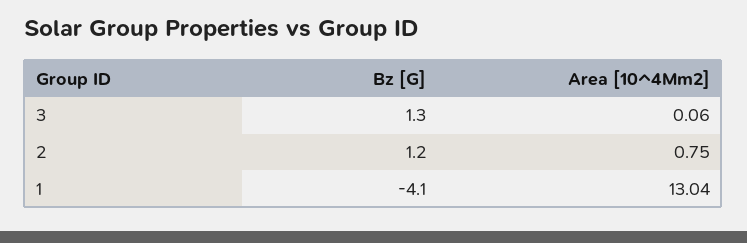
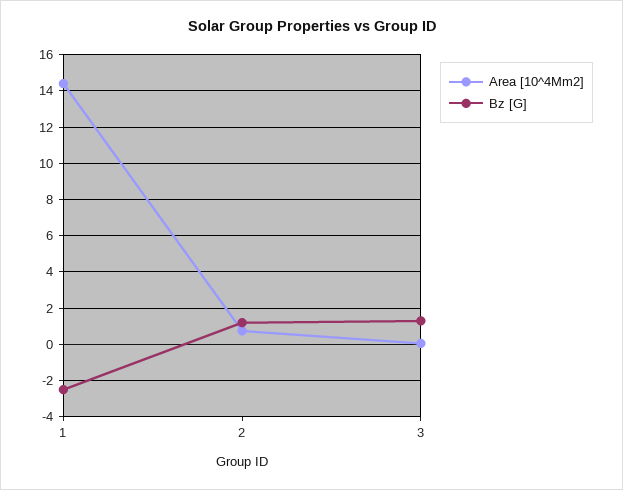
Bz [G], 1: -4.1 -> -2.5
Area [10^4Mm2], 1: 13.04 -> 14.5

